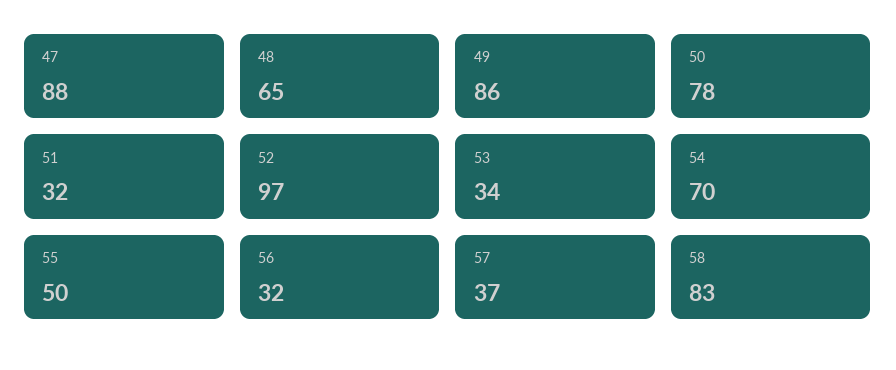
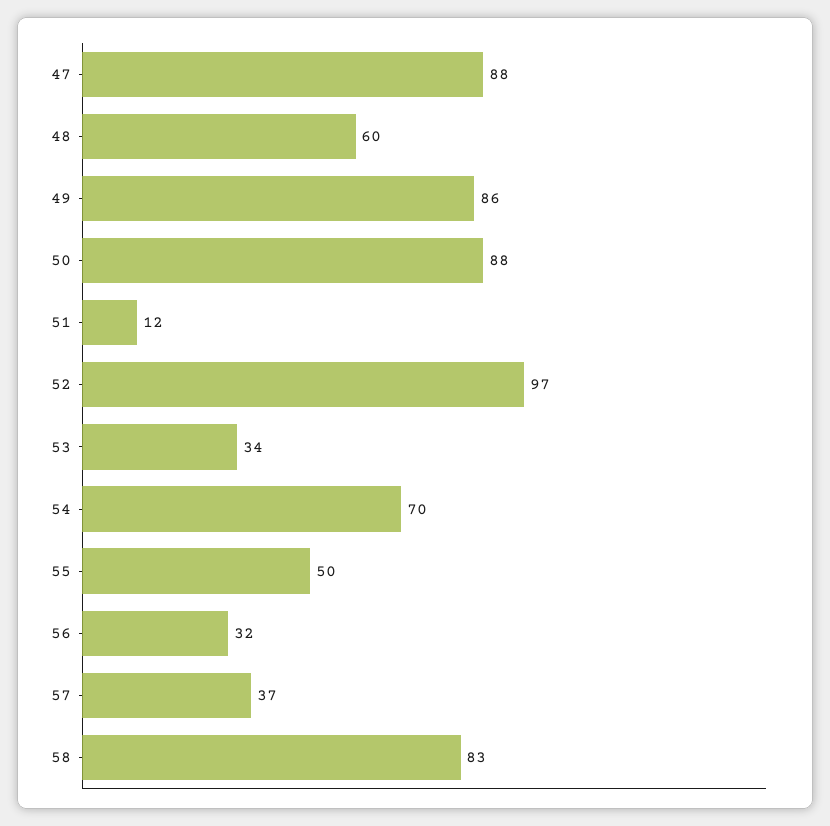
48: 65 -> 60
50: 78 -> 88
51: 32 -> 12

